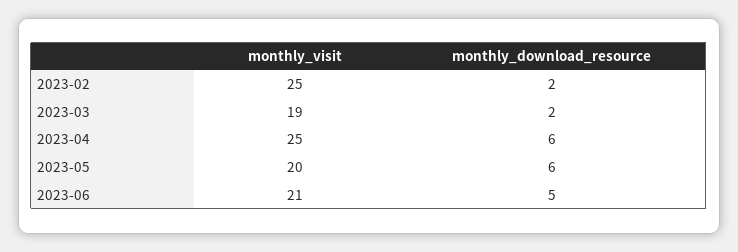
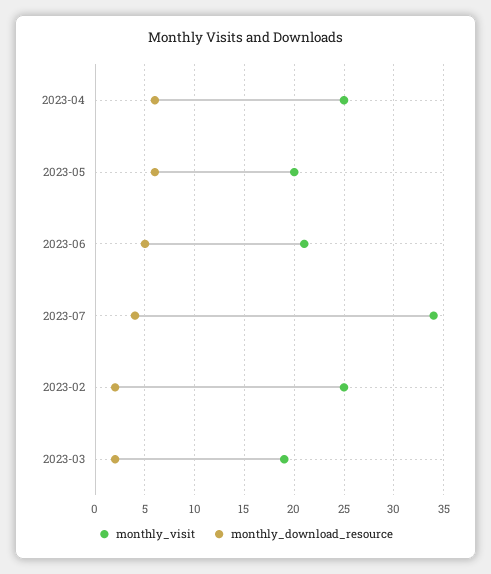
monthly_visit, 2023-07: none -> 34
monthly_download_resource, 2023-07: none -> 4

